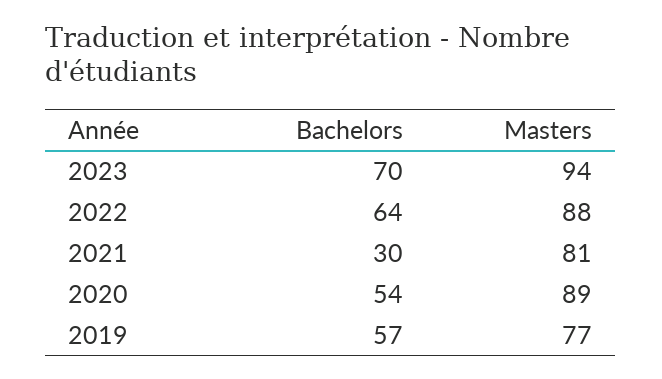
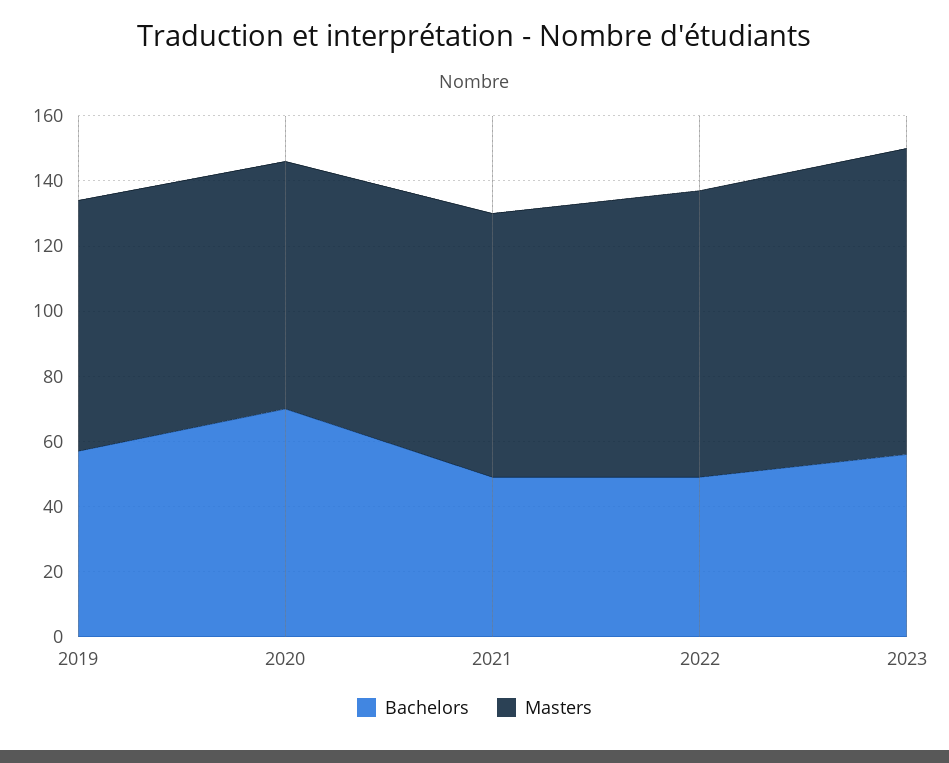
Bachelors, 2023: 70 -> 55
Bachelors, 2022: 64 -> 50
Bachelors, 2021: 30 -> 50
Bachelors, 2020: 54 -> 70
Masters, 2020: 89 -> 75

